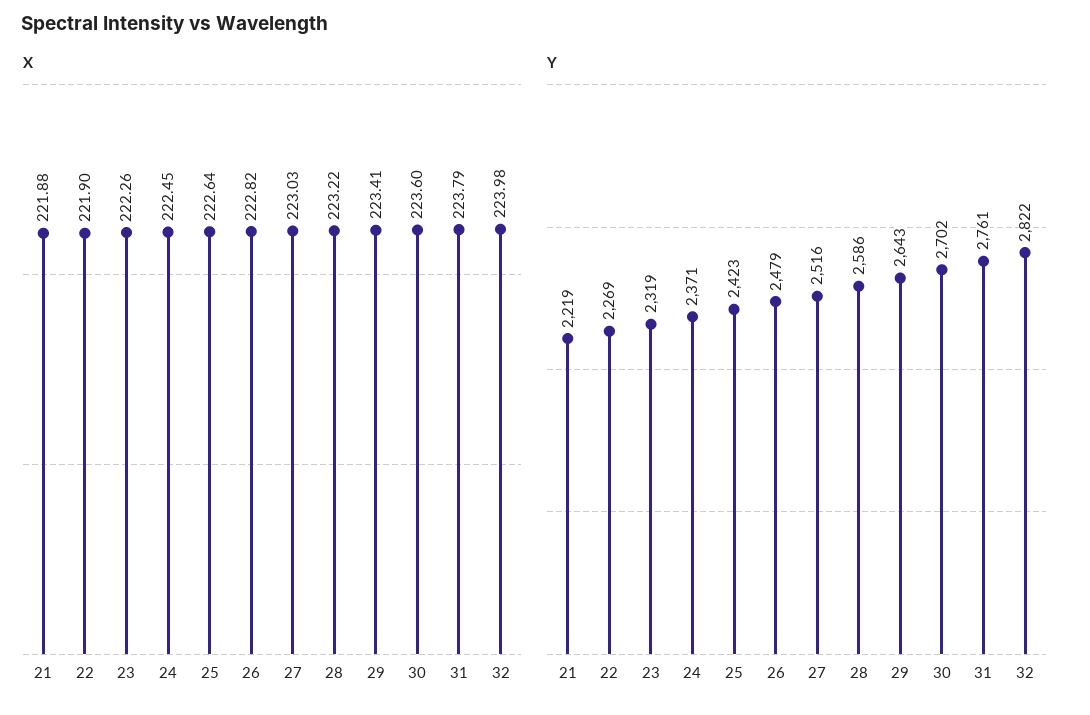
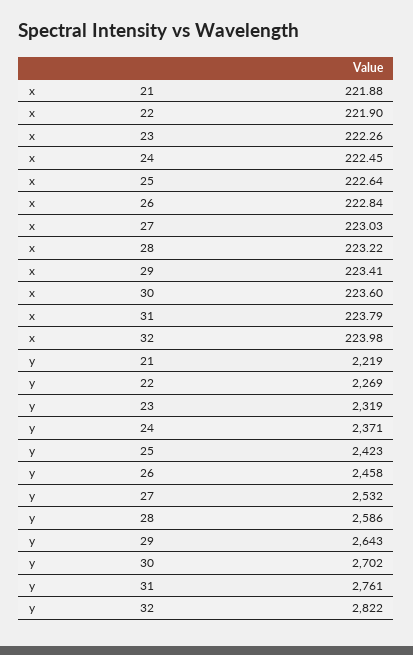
X, 26: 222.82 -> 222.84
Y, 26: 2479 -> 2458
Y, 27: 2516 -> 2532

